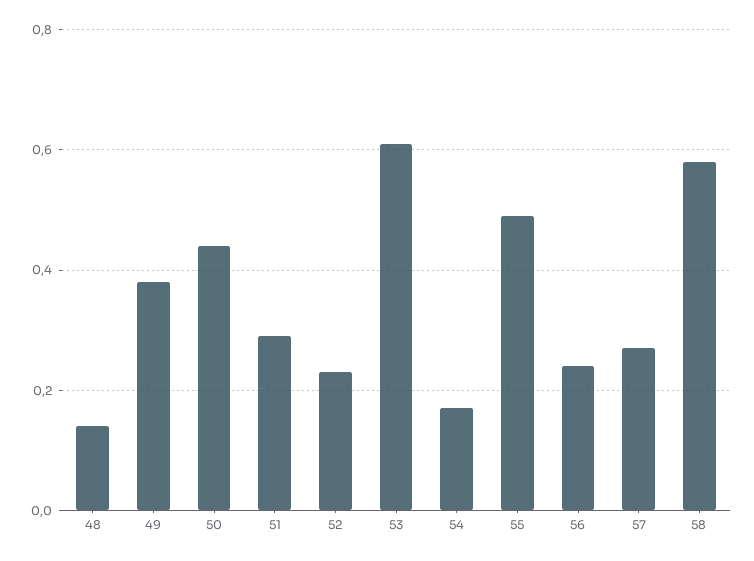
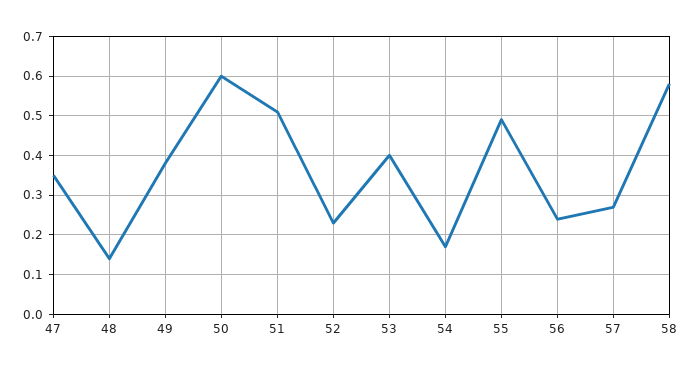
50: 0.45 -> 0.6
51: 0.3 -> 0.5
53: 0.6 -> 0.4
47: none -> 0.35

